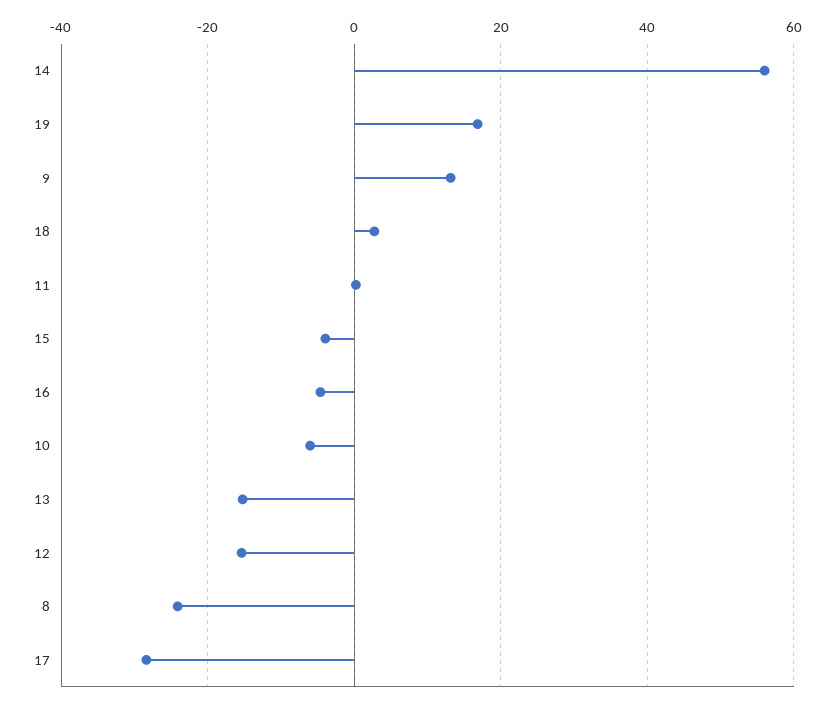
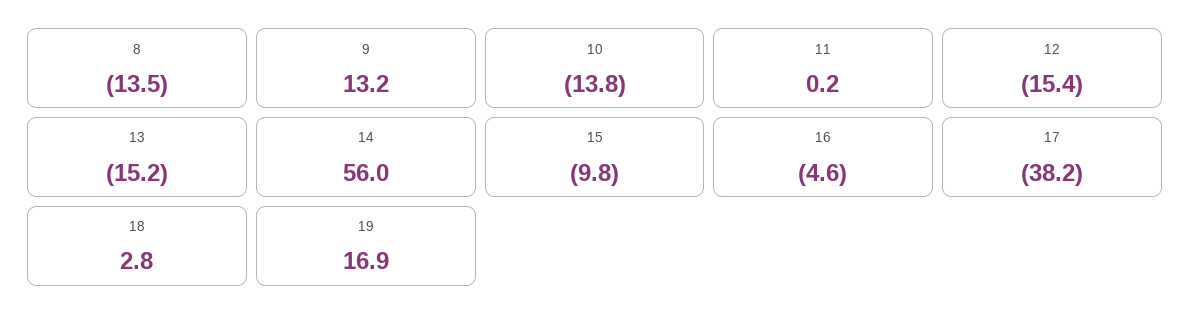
15: -4 -> -9.8
10: -6 -> -13.8
8: -24 -> -13.5
17: -28 -> -38.2

